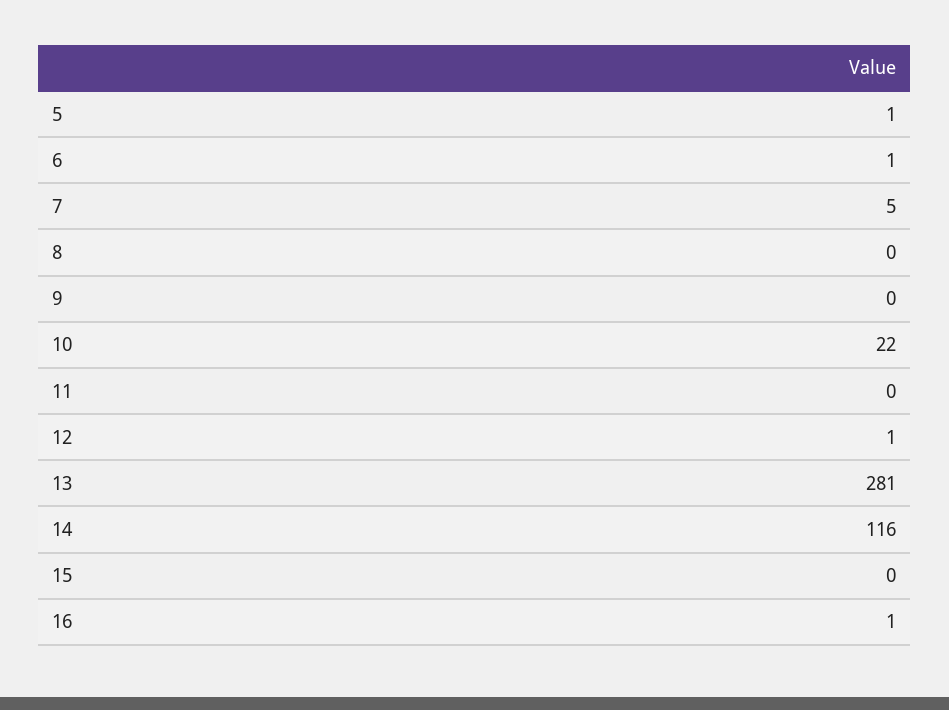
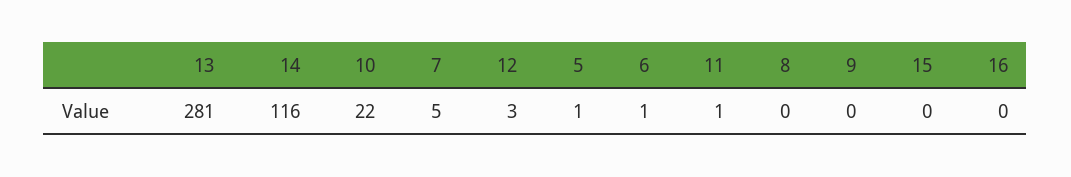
11: 0 -> 1
12: 1 -> 3
16: 1 -> 0

